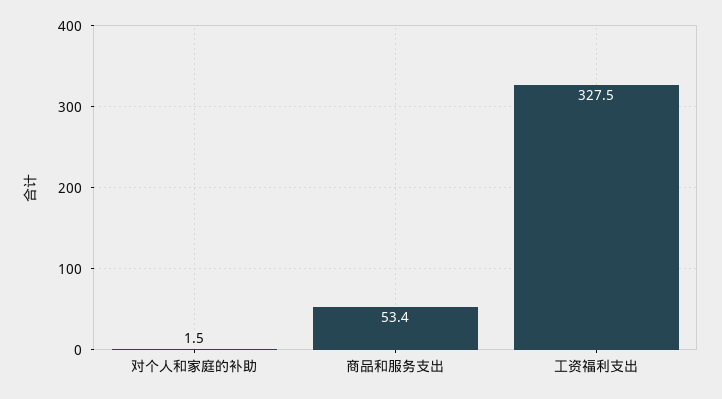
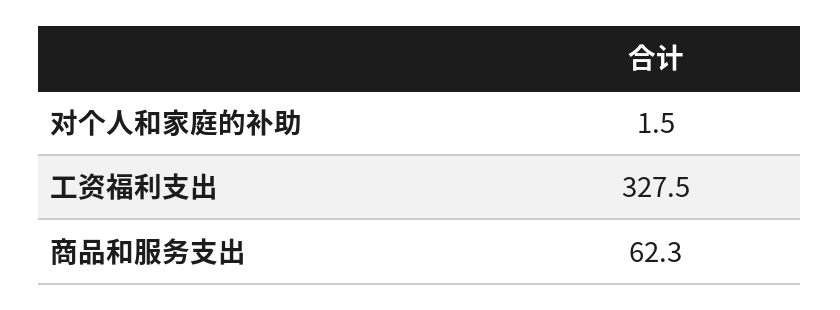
商品和服务支出: 53.4 -> 62.3

